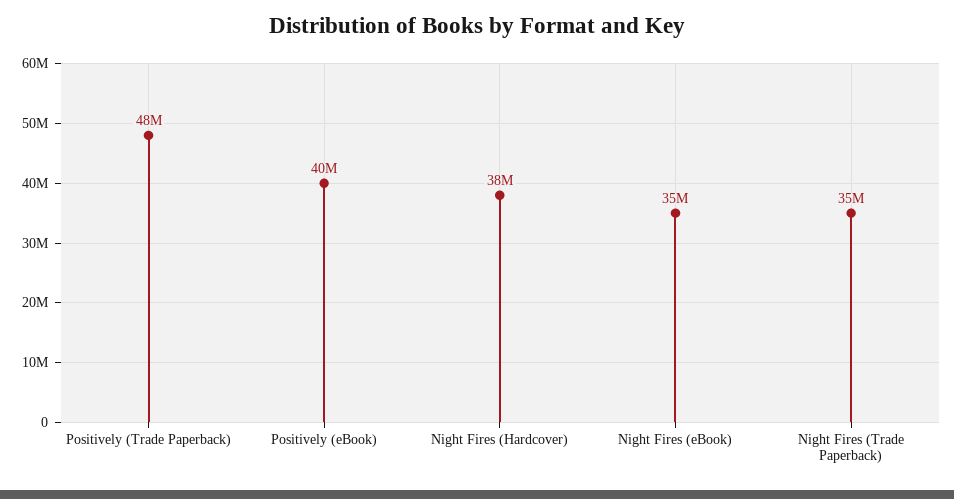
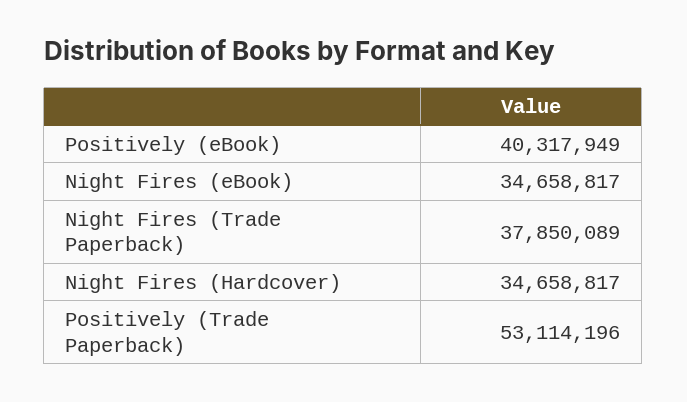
Positively (Trade Paperback): 48000000 -> 53114196
Night Fires (Hardcover): 38000000 -> 34658817
Night Fires (Trade Paperback): 35000000 -> 37850089

